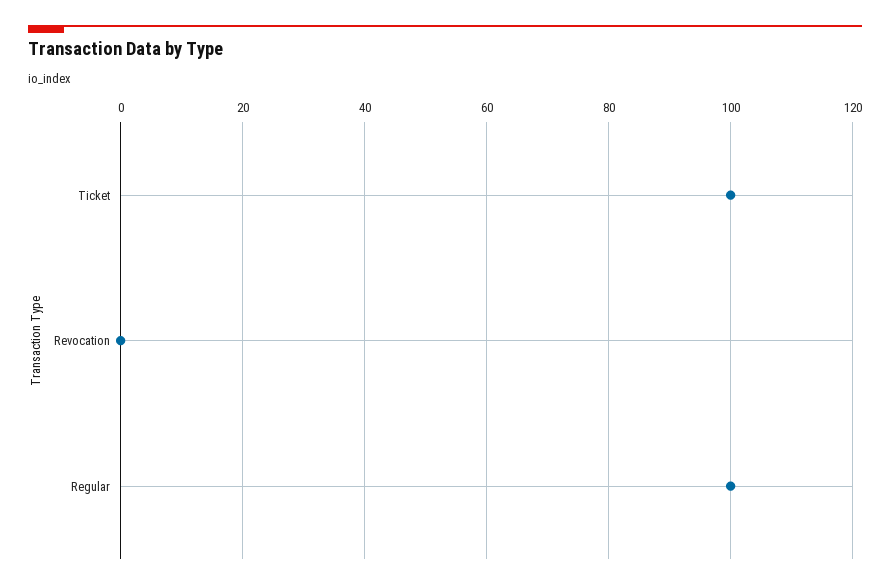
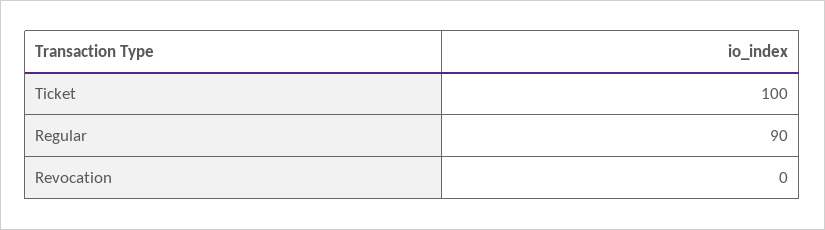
Regular: 100 -> 90

